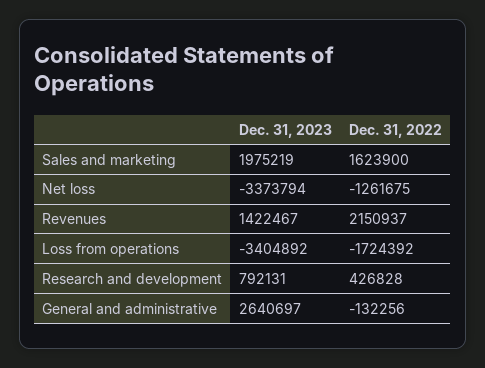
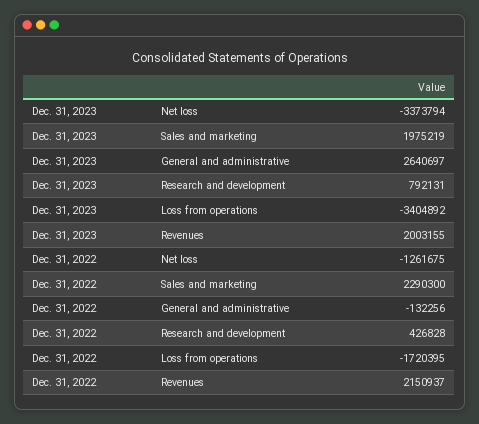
Dec. 31, 2022, Sales and marketing: 1623900 -> 2290300
Dec. 31, 2023, Revenues: 1422467 -> 2003155
Dec. 31, 2022, Loss from operations: -1724392 -> -1720395

